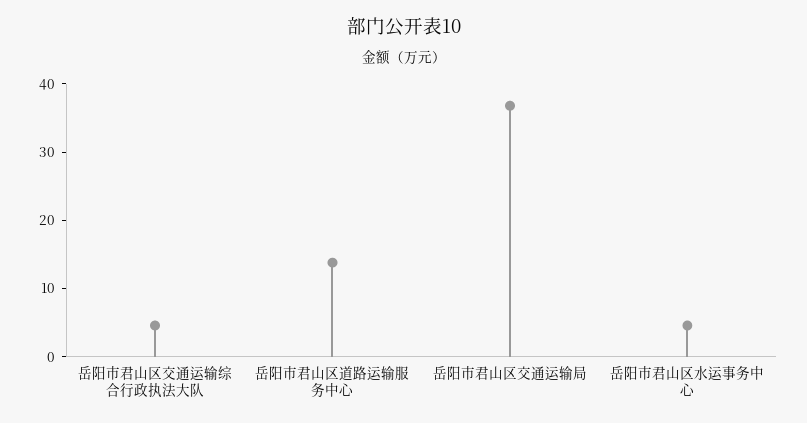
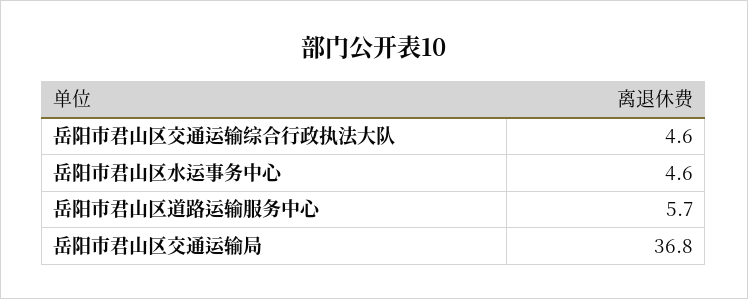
岳阳市君山区道路运输服务中心: 14 -> 5.7

